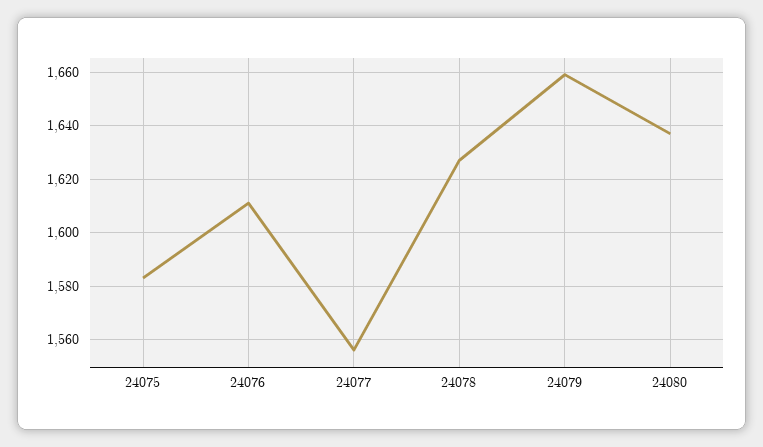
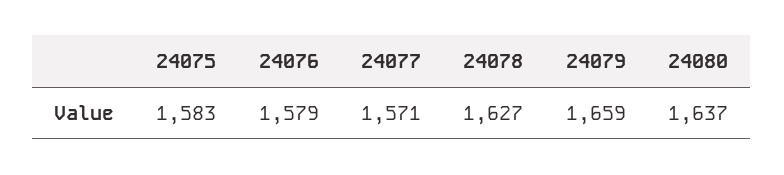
24076: 1610 -> 1579
24077: 1555 -> 1571

